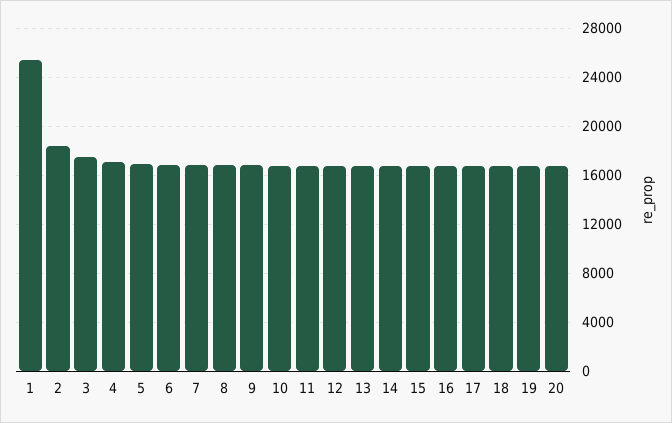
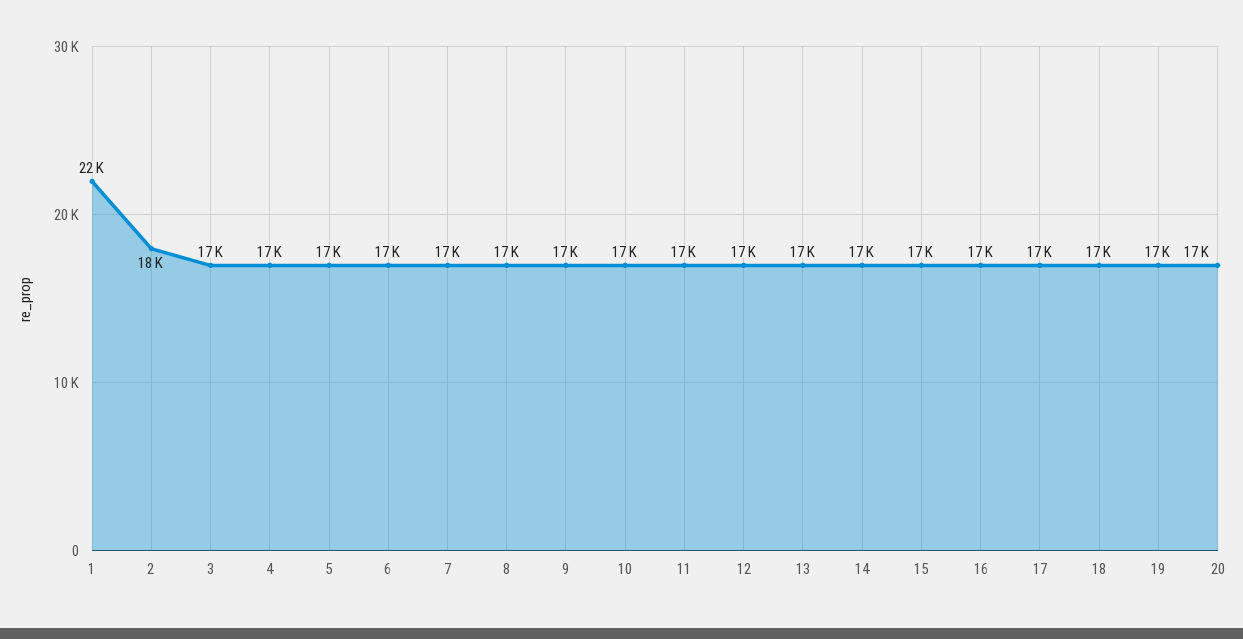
1: 25500 -> 22000

